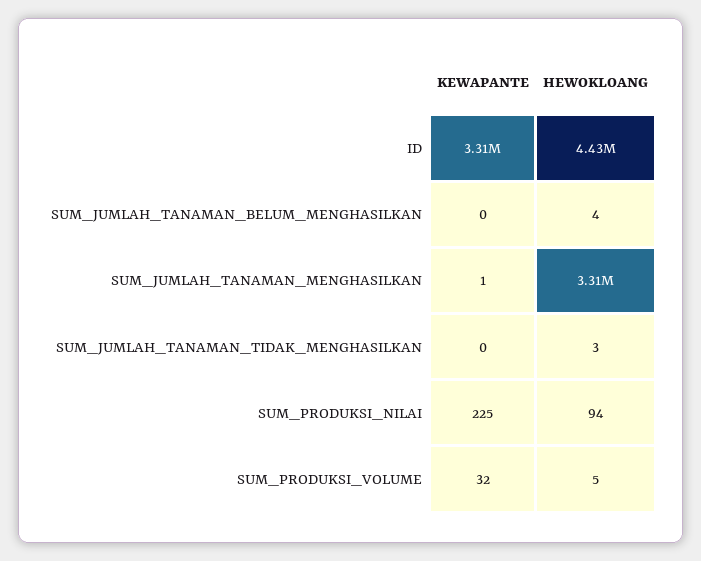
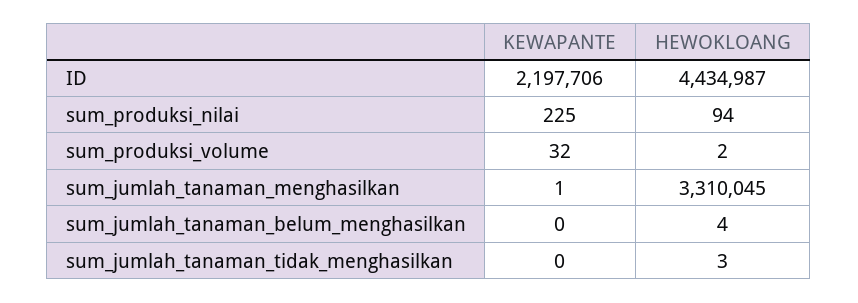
KEWAPANTE, ID: 3310000 -> 2197706
HEWOKLOANG, SUM_PRODUKSI_VOLUME: 5 -> 2

